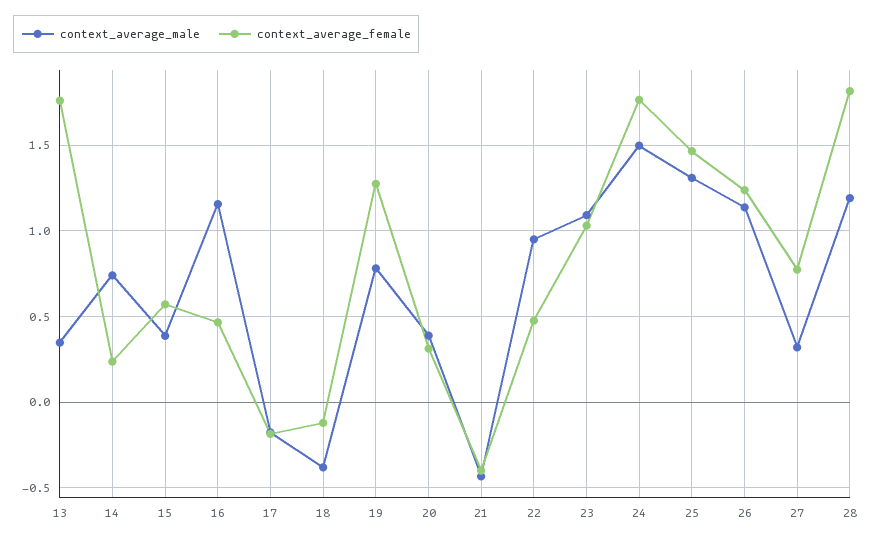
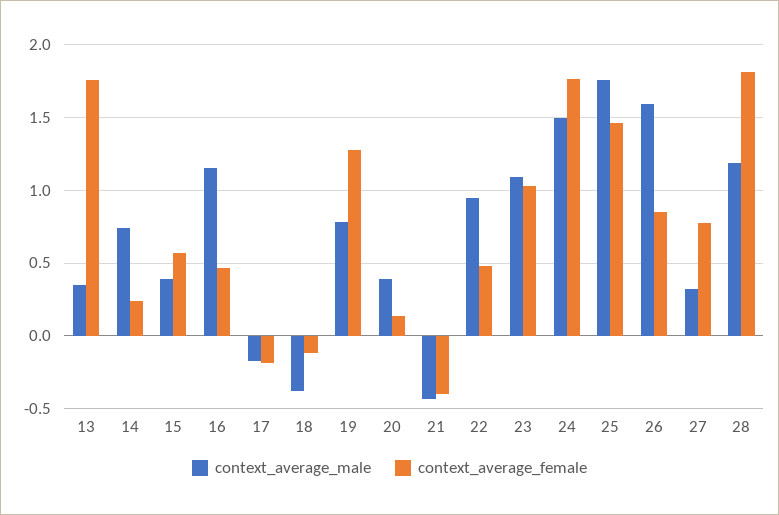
context_average_female, 20: 0.3 -> 0.15
context_average_male, 25: 1.3 -> 1.75
context_average_male, 26: 1.15 -> 1.6
context_average_female, 26: 1.25 -> 0.85

